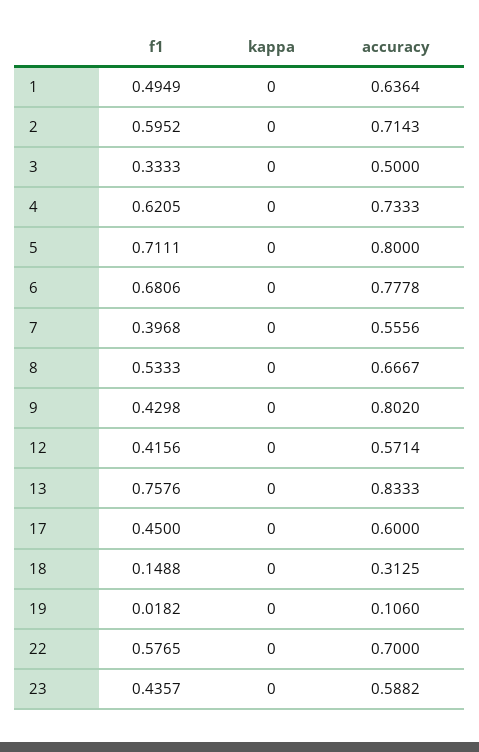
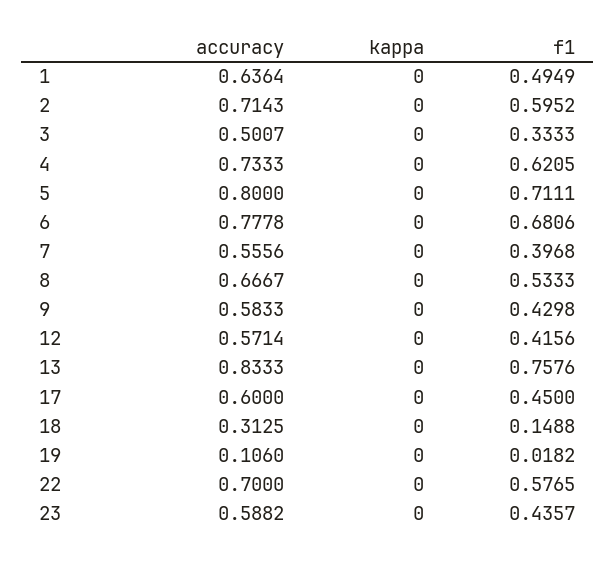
accuracy, 3: 0.5 -> 0.5007
accuracy, 9: 0.802 -> 0.5833

